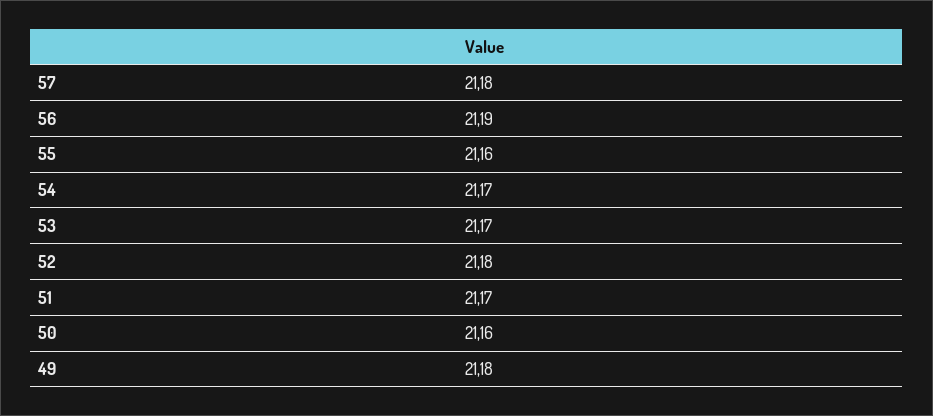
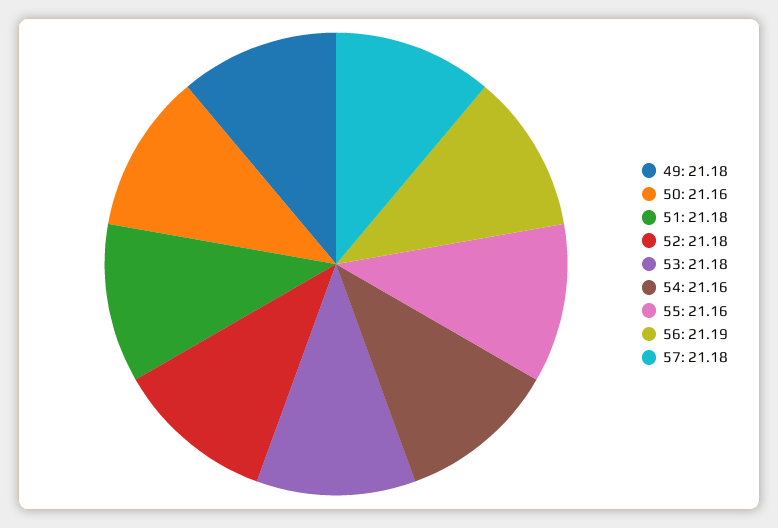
54: 21.17 -> 21.16
53: 21.17 -> 21.18
51: 21.17 -> 21.18

